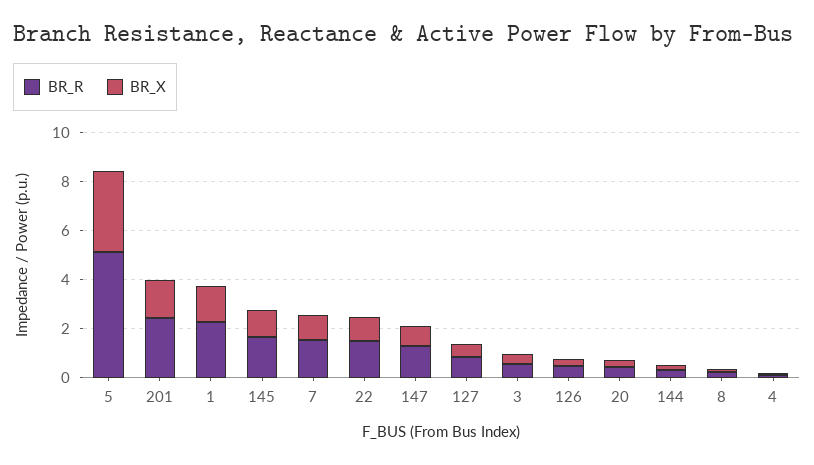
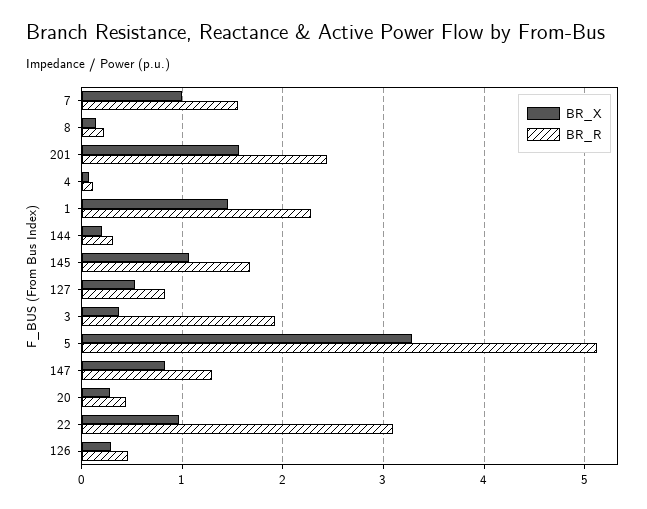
BR_R, 22: 1.5 -> 3.1
BR_R, 3: 0.5 -> 1.9

